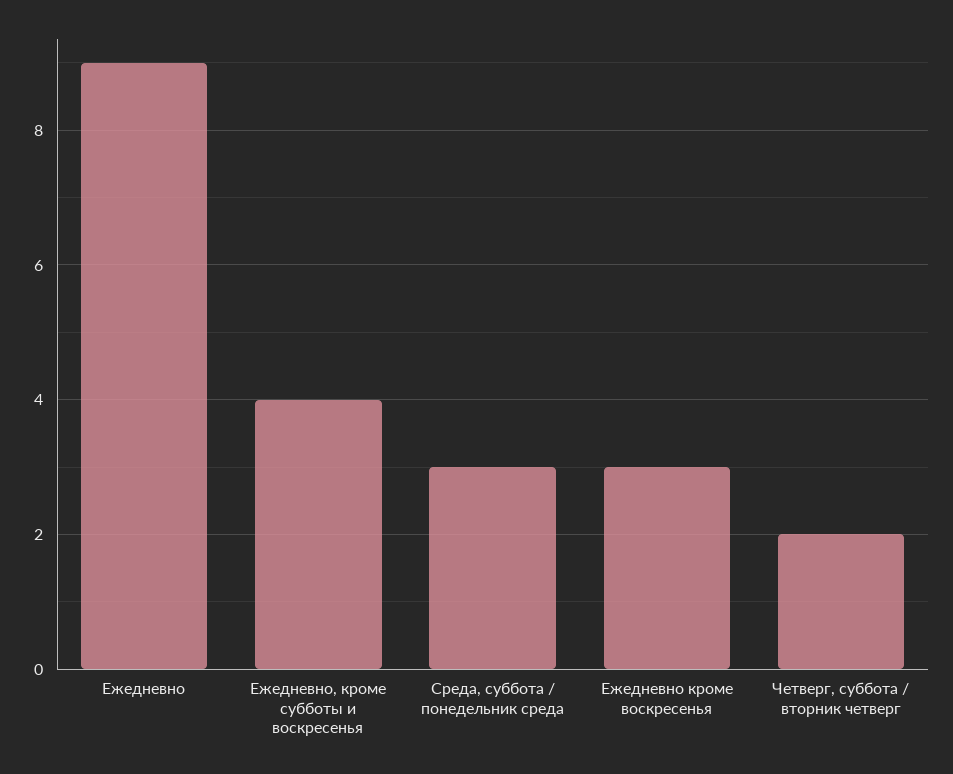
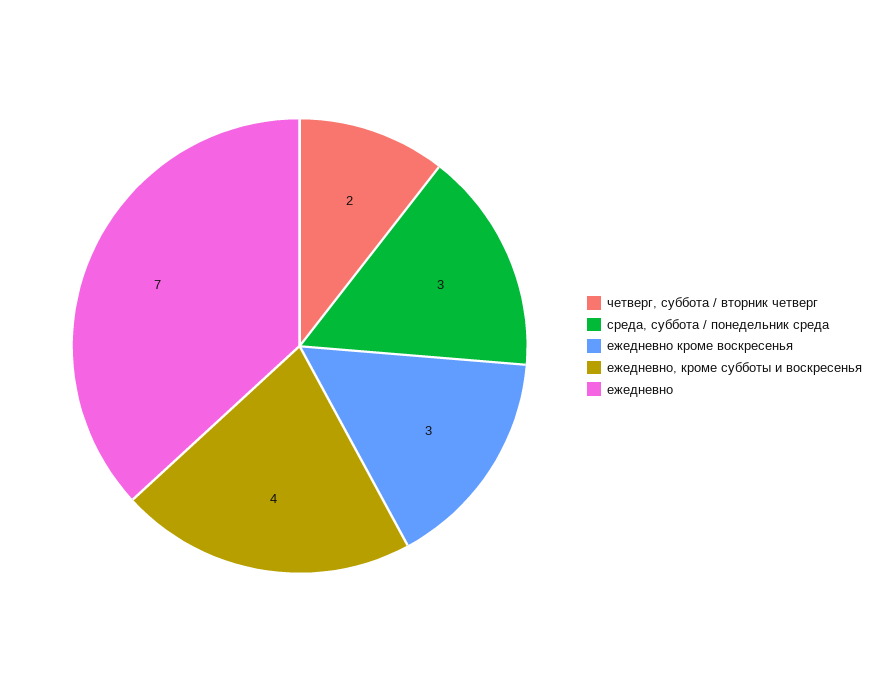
Ежедневно: 9 -> 7

